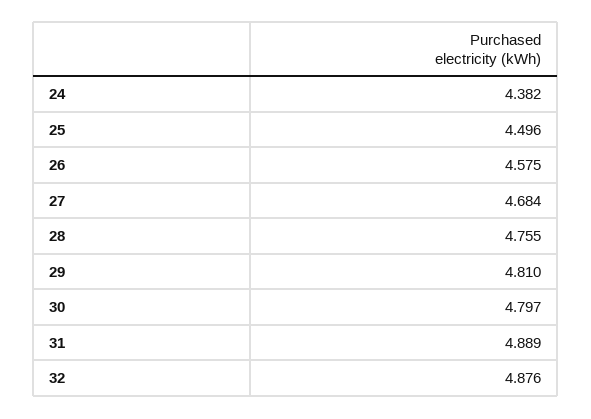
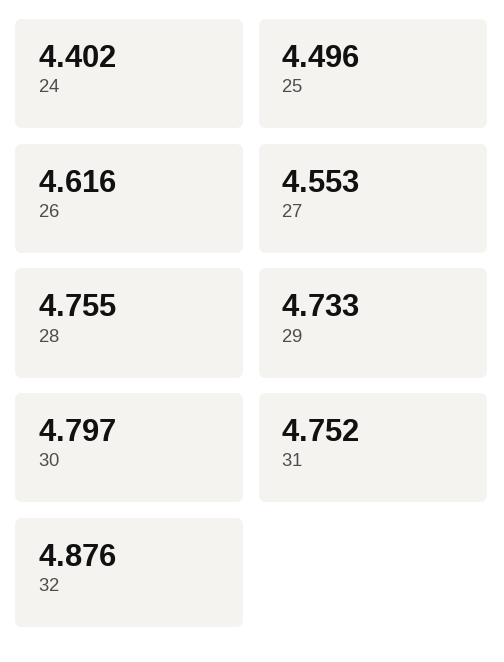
24: 4.382 -> 4.402
26: 4.575 -> 4.616
27: 4.684 -> 4.553
29: 4.81 -> 4.733
31: 4.889 -> 4.752

